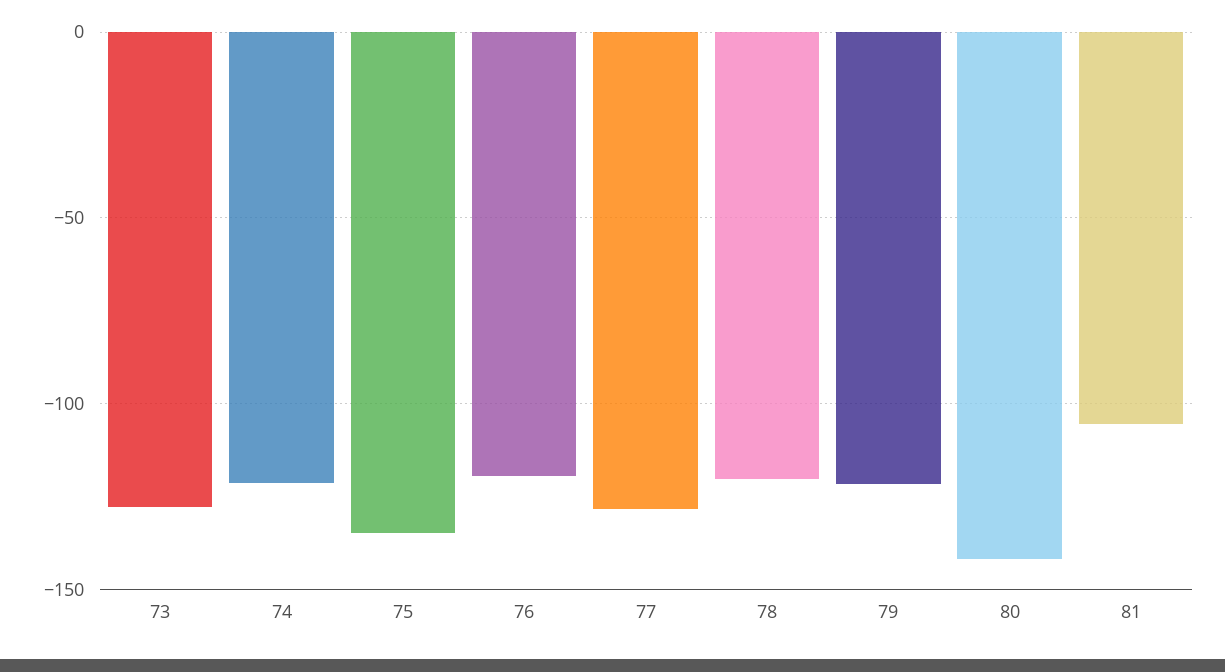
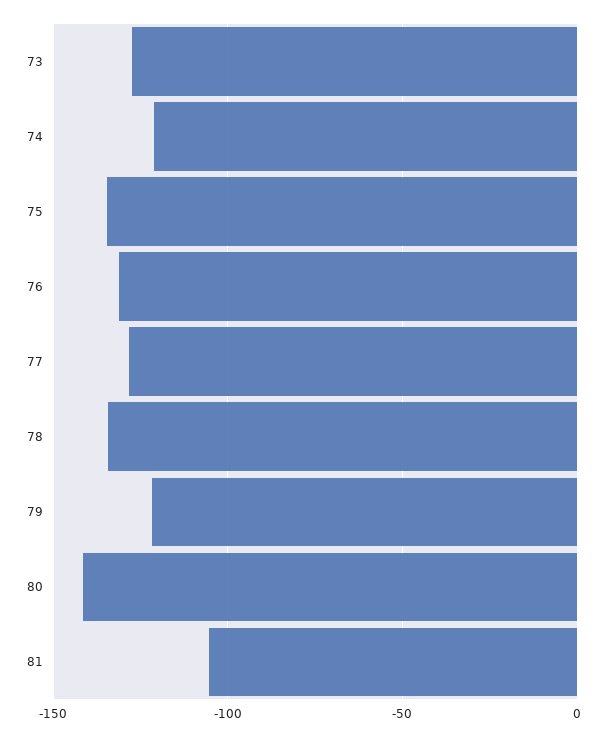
76: -120 -> -130
78: -120 -> -135

